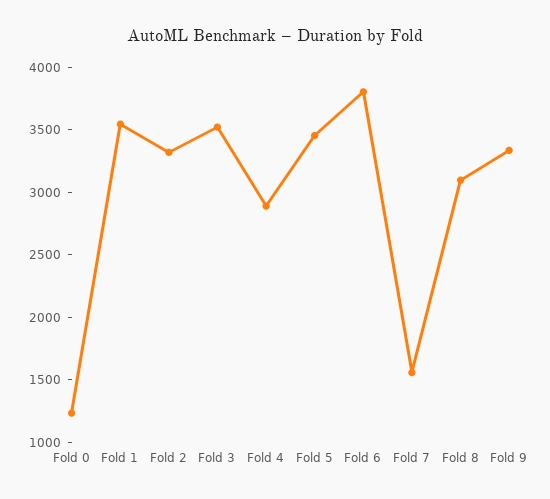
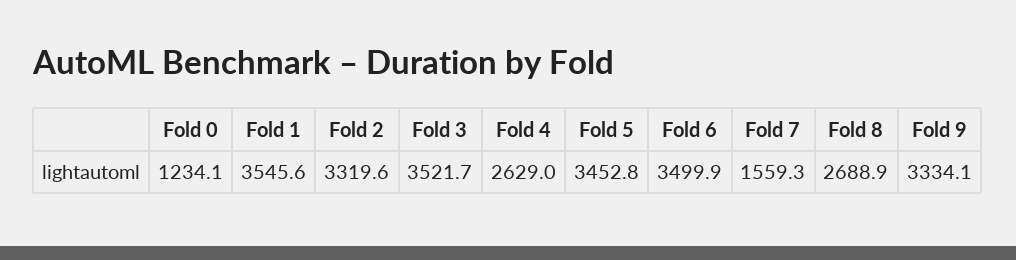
Fold 4: 2900 -> 2629
Fold 6: 3800 -> 3499.9
Fold 8: 3100 -> 2688.9

